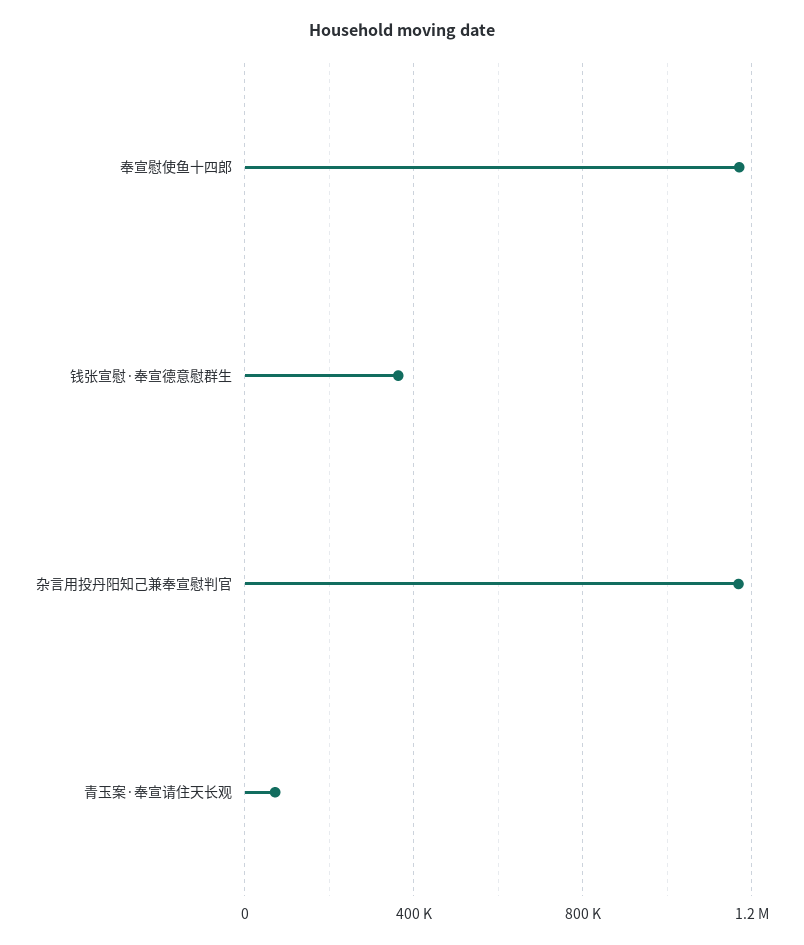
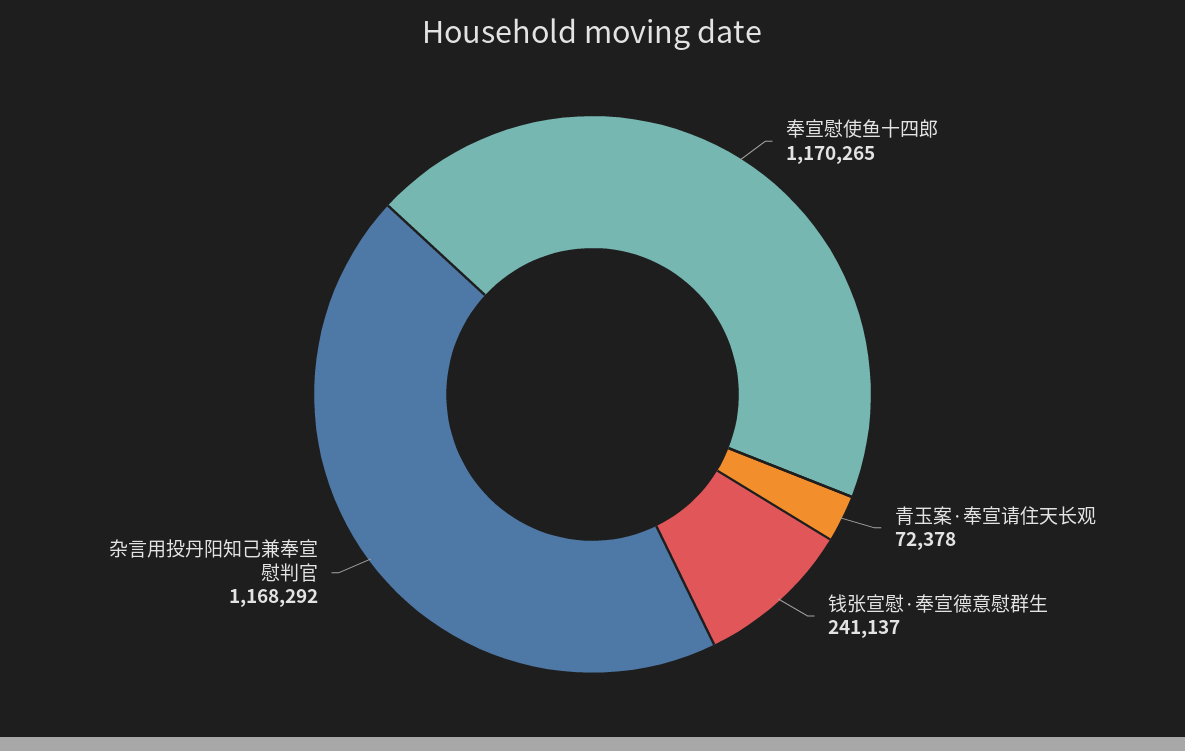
钱张宣慰·奉宣德意慰群生: 350000 -> 241137

